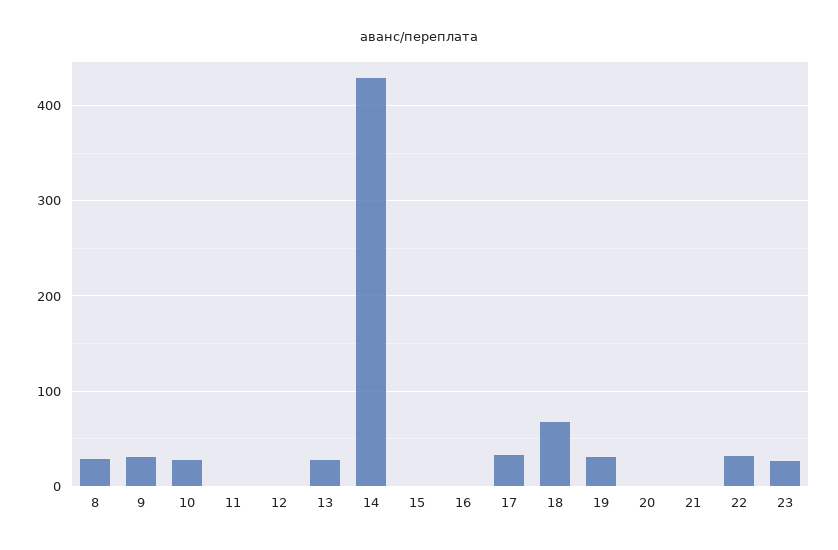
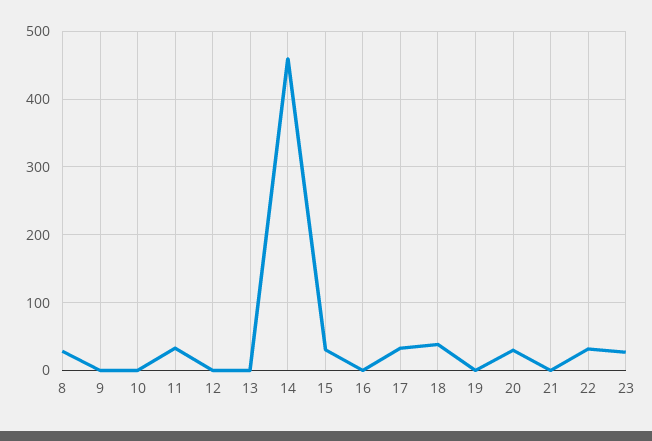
9: 30 -> 0
10: 30 -> 0
11: 0 -> 30
13: 30 -> 0
14: 430 -> 460
15: 0 -> 30
18: 70 -> 40
19: 30 -> 0
20: 0 -> 30

